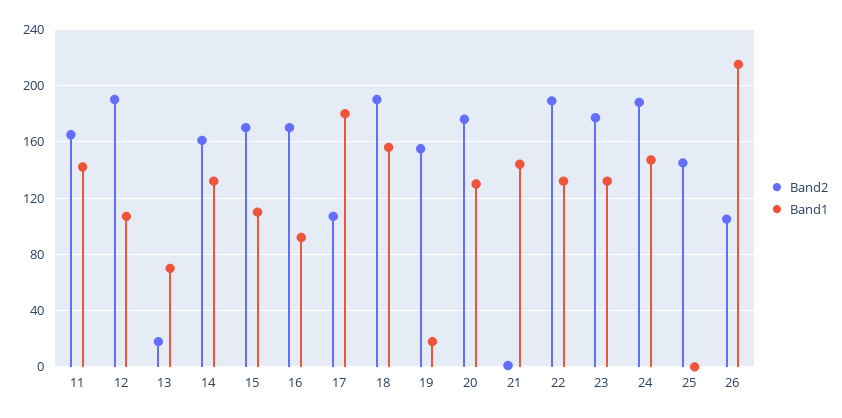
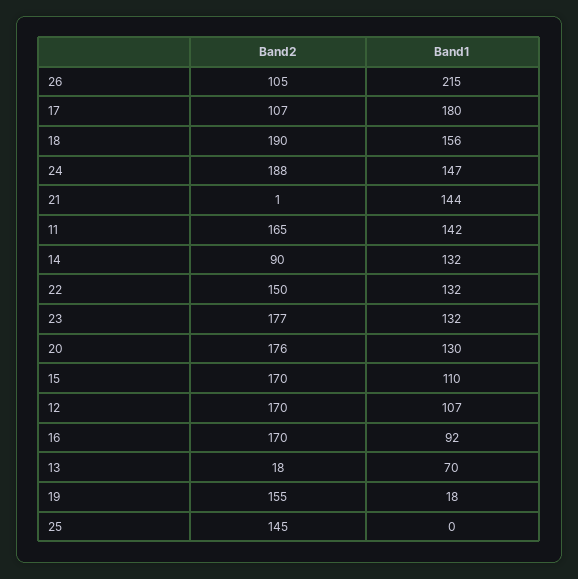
Band2, 12: 190 -> 170
Band2, 14: 160 -> 90
Band2, 22: 190 -> 150

